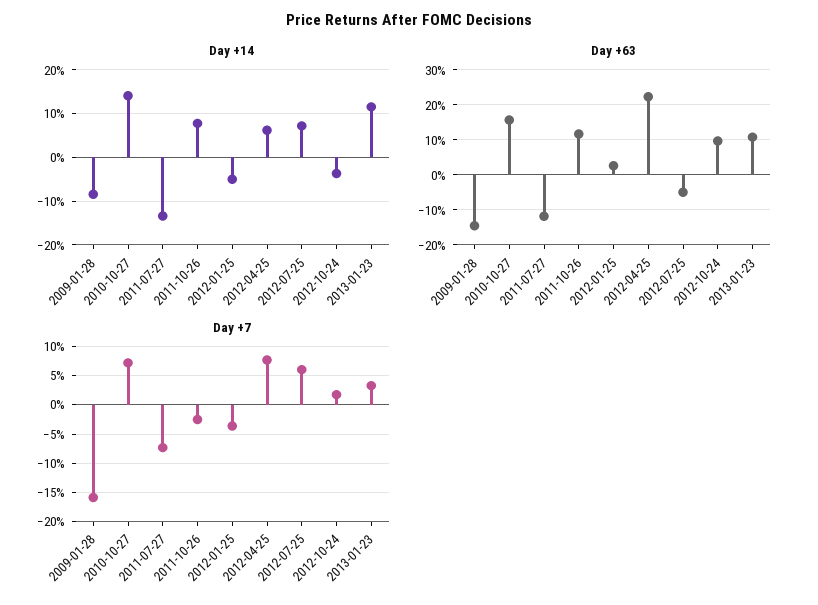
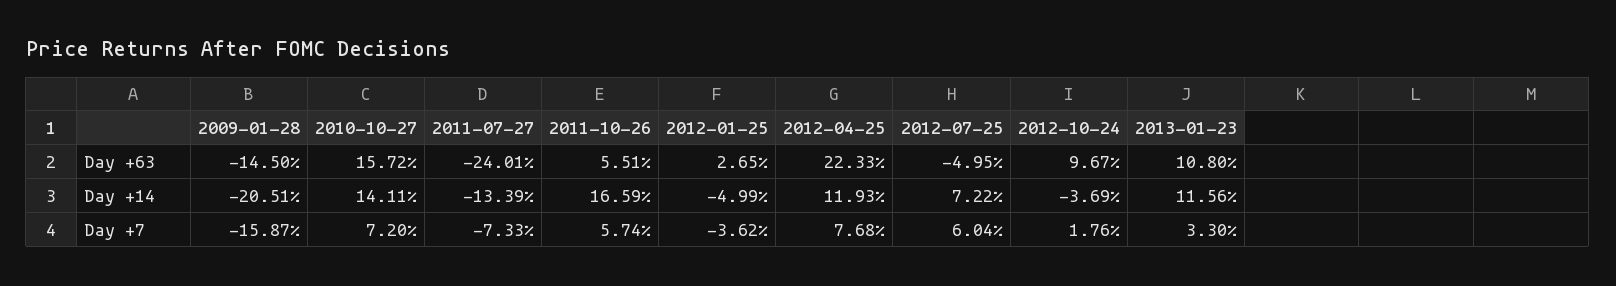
Day +14, 2009-01-28: -8 -> -20.51
Day +14, 2011-10-26: 8 -> 16.59
Day +14, 2012-04-25: 6 -> 11.93
Day +63, 2011-07-27: -12 -> -24.01
Day +63, 2011-10-26: 12 -> 5.51
Day +7, 2011-10-26: -2.5 -> 5.74

